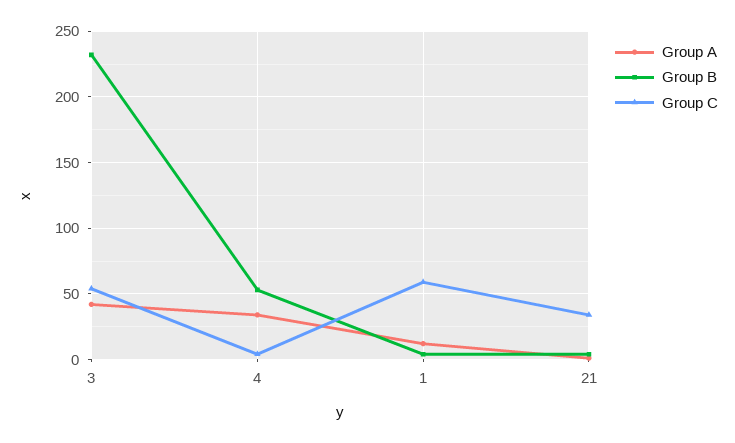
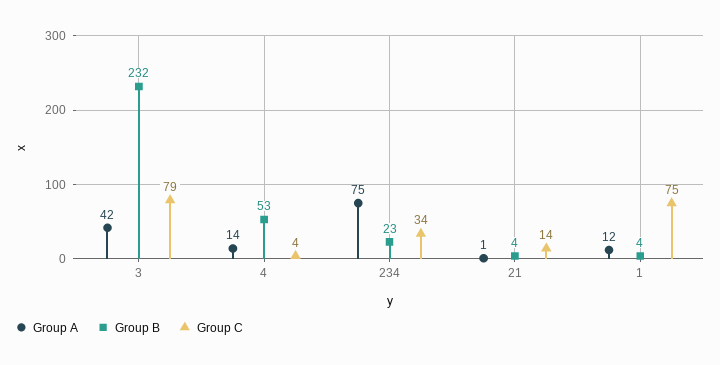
Group C, 3: 55 -> 79
Group A, 4: 35 -> 14
Group C, 1: 60 -> 75
Group C, 21: 35 -> 14
Group A, 234: none -> 75
Group B, 234: none -> 23
Group C, 234: none -> 34

